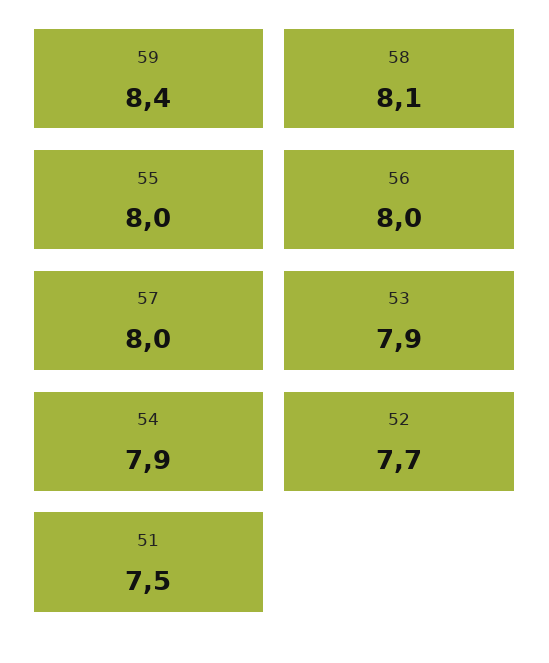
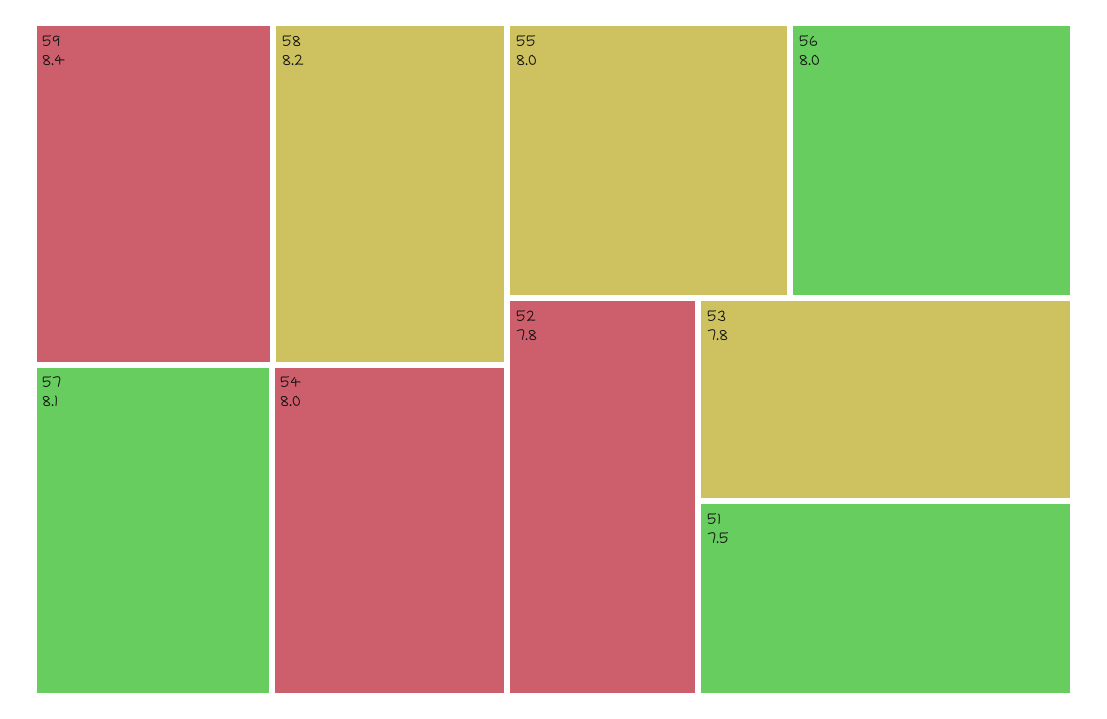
58: 8.1 -> 8.2
57: 8 -> 8.1
53: 7.9 -> 7.8
54: 7.9 -> 8
52: 7.7 -> 7.8

